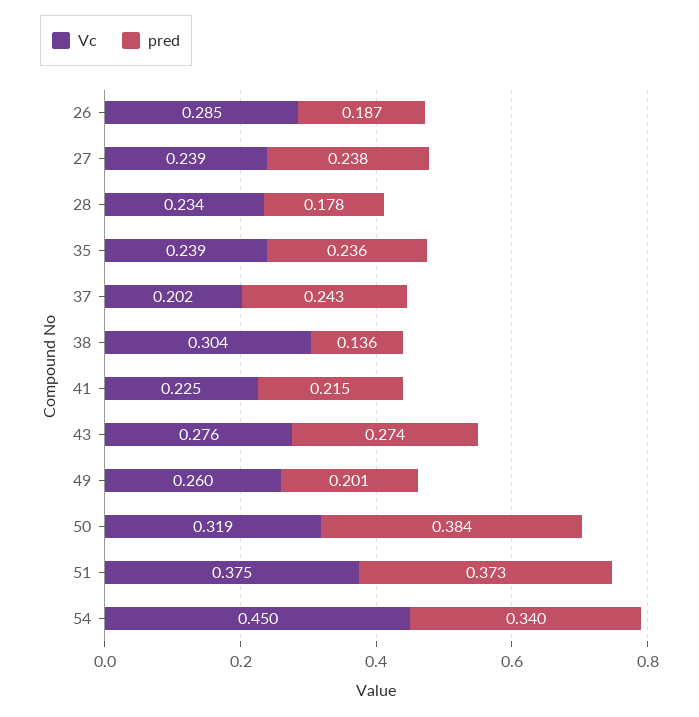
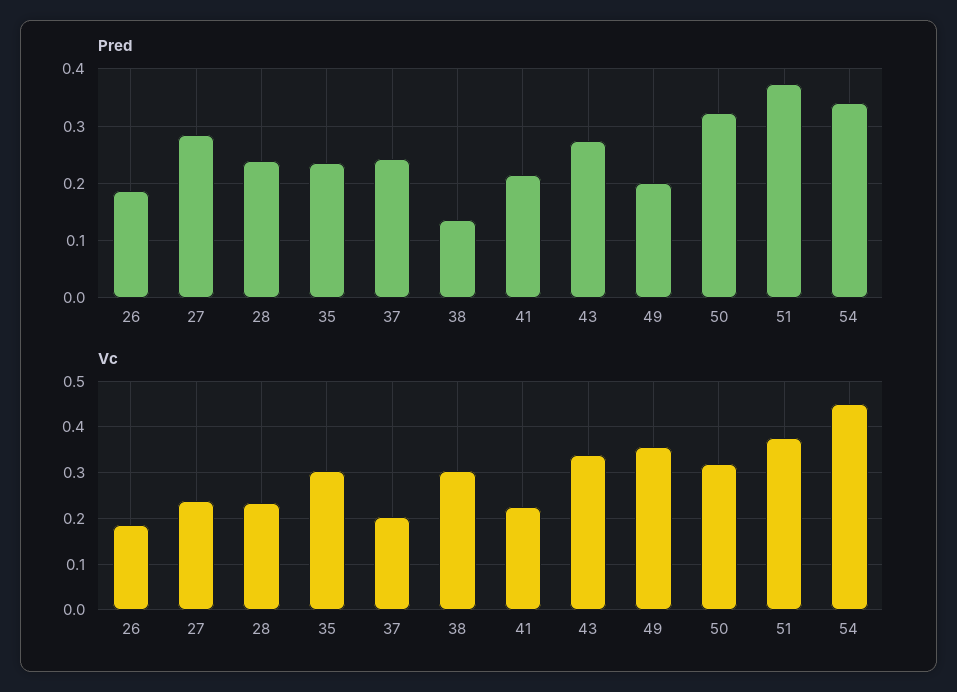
Vc, 26: 0.285 -> 0.18
pred, 27: 0.238 -> 0.28
pred, 28: 0.178 -> 0.24
Vc, 35: 0.239 -> 0.3
Vc, 43: 0.276 -> 0.34
Vc, 49: 0.26 -> 0.36
pred, 50: 0.384 -> 0.32

